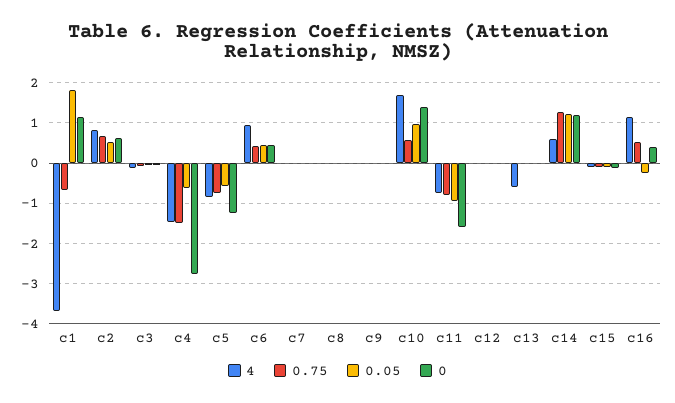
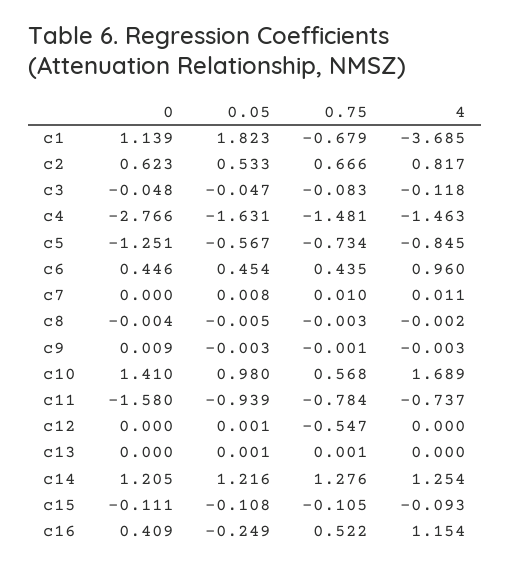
0.05, c4: -0.6 -> -1.631
0.75, c12: 0 -> -0.547
4, c13: -0.6 -> 0
4, c14: 0.6 -> 1.254

